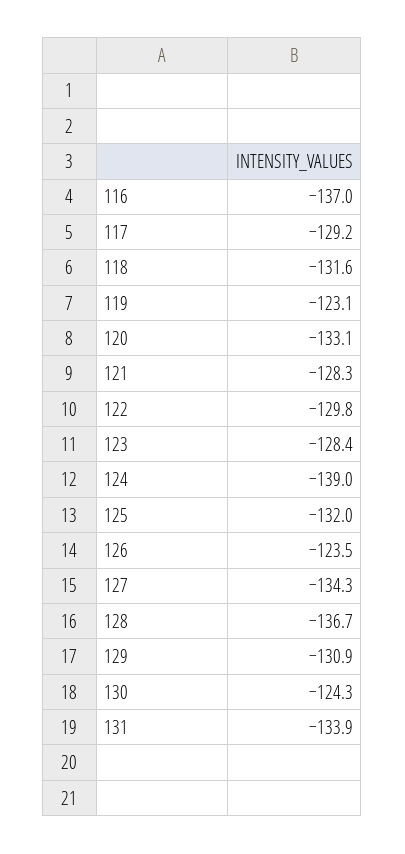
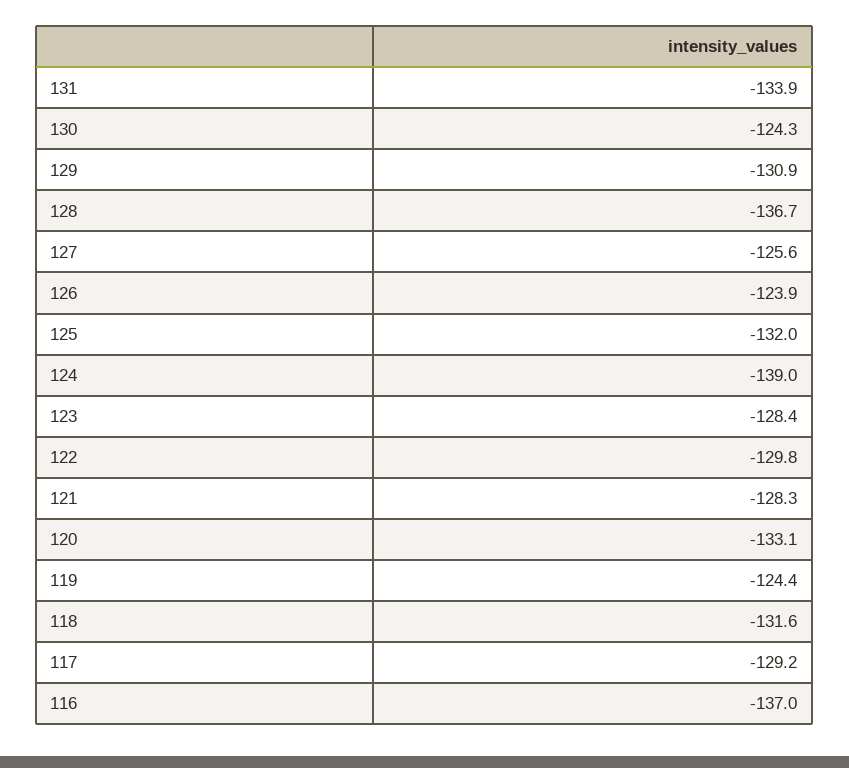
119: -123.1 -> -124.4
126: -123.5 -> -123.9
127: -134.3 -> -125.6

